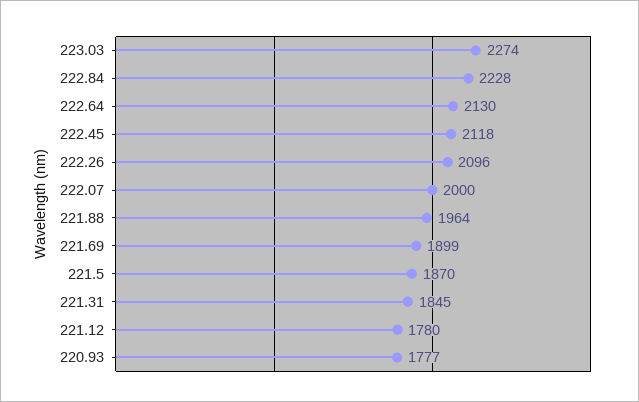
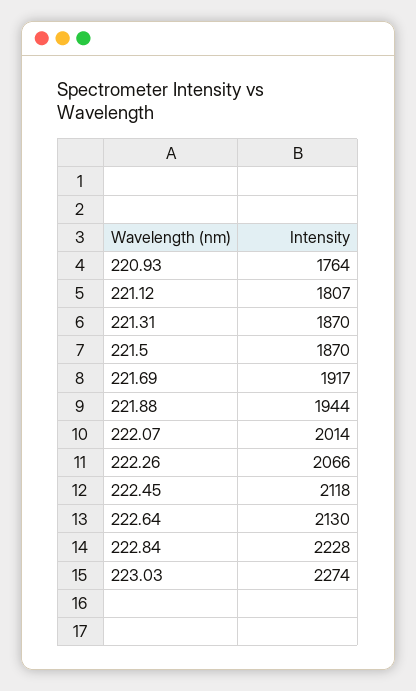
222.26: 2096 -> 2066
222.07: 2000 -> 2014
221.88: 1964 -> 1944
221.69: 1899 -> 1917
221.31: 1845 -> 1870
221.12: 1780 -> 1807
220.93: 1777 -> 1764

